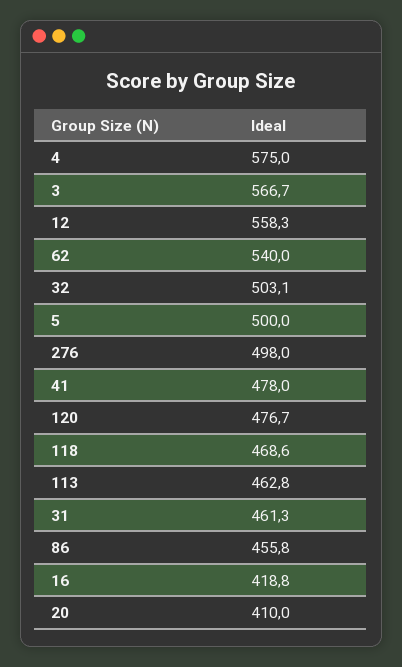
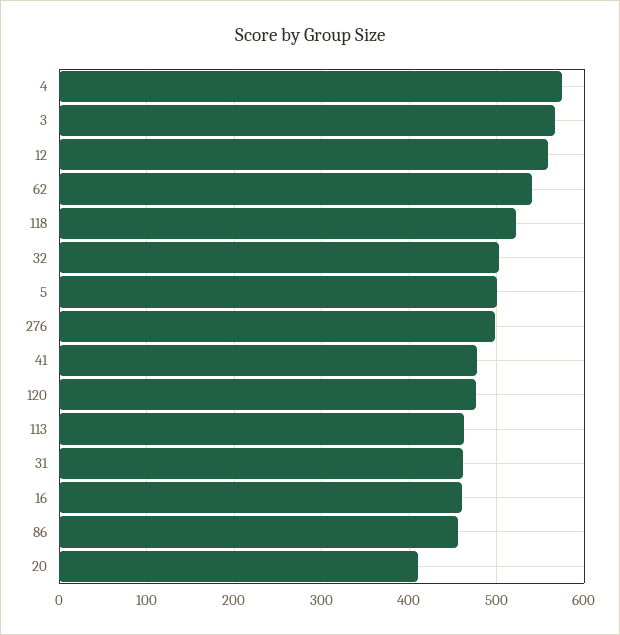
118: 468.6 -> 520
16: 418.8 -> 460

